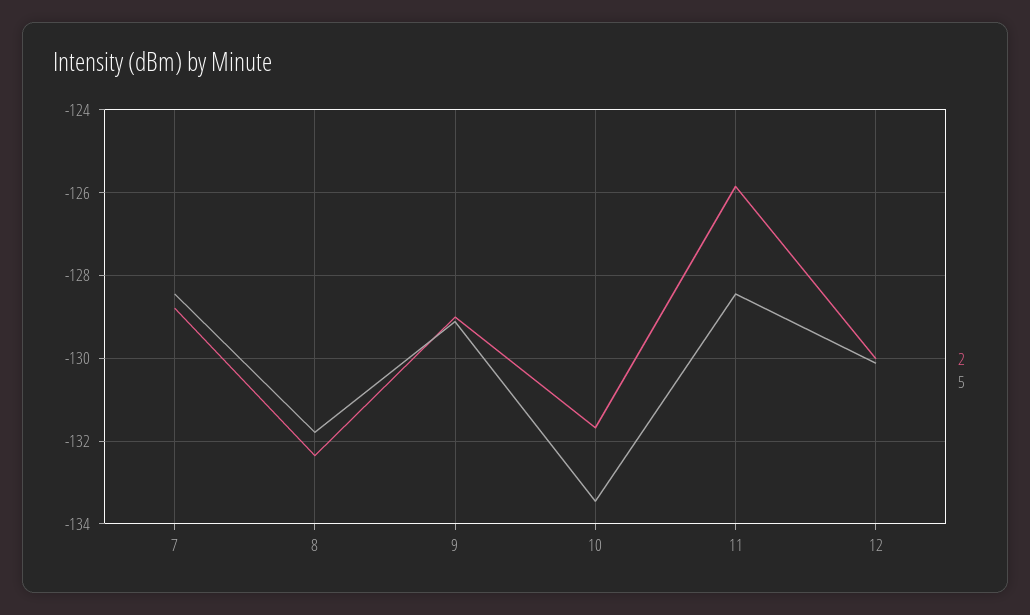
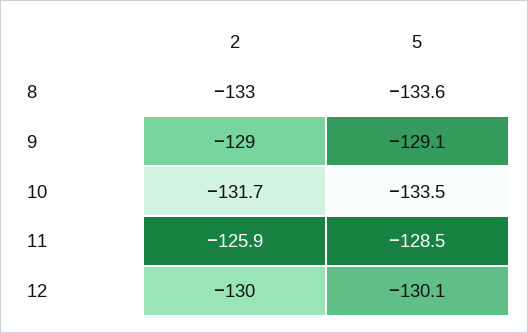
2, 7: -128.8 -> none
5, 7: -128.4 -> none
2, 8: -132.4 -> -133
5, 8: -131.8 -> -133.6

